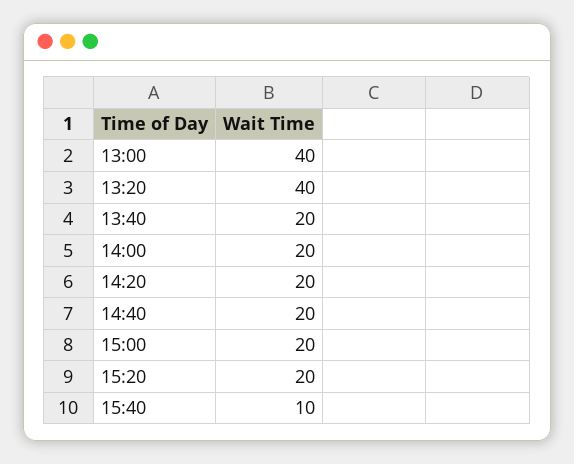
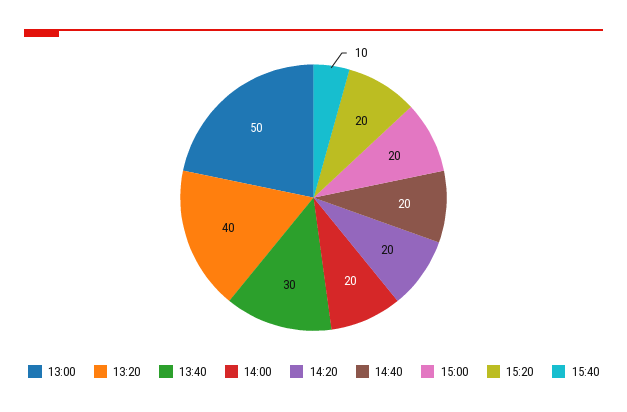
13:00: 40 -> 50
13:40: 20 -> 30

